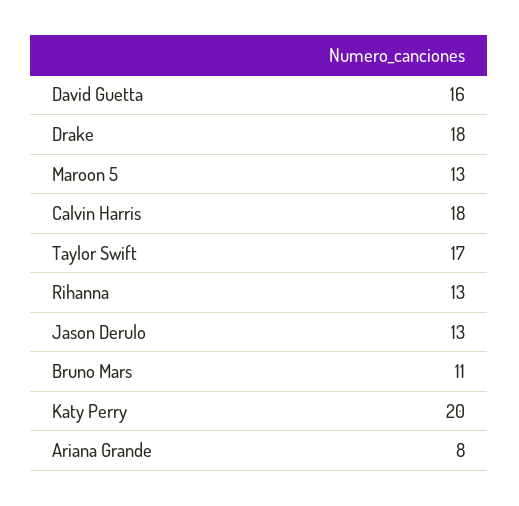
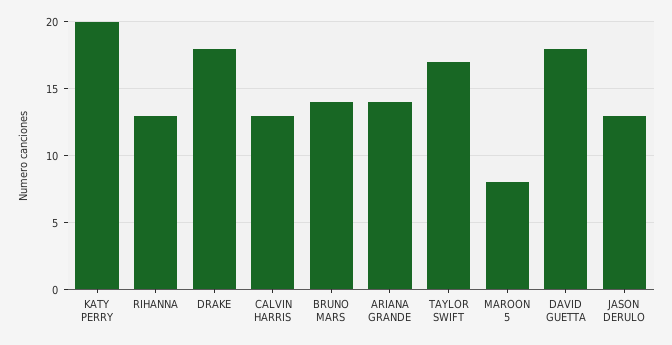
David Guetta: 16 -> 18
Maroon 5: 13 -> 8
Calvin Harris: 18 -> 13
Bruno Mars: 11 -> 14
Ariana Grande: 8 -> 14

